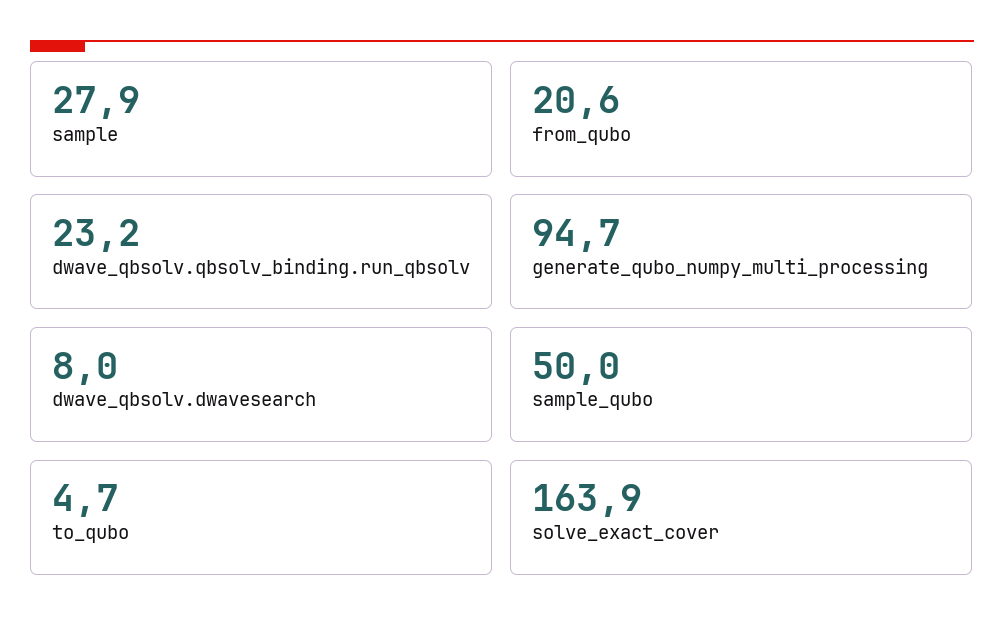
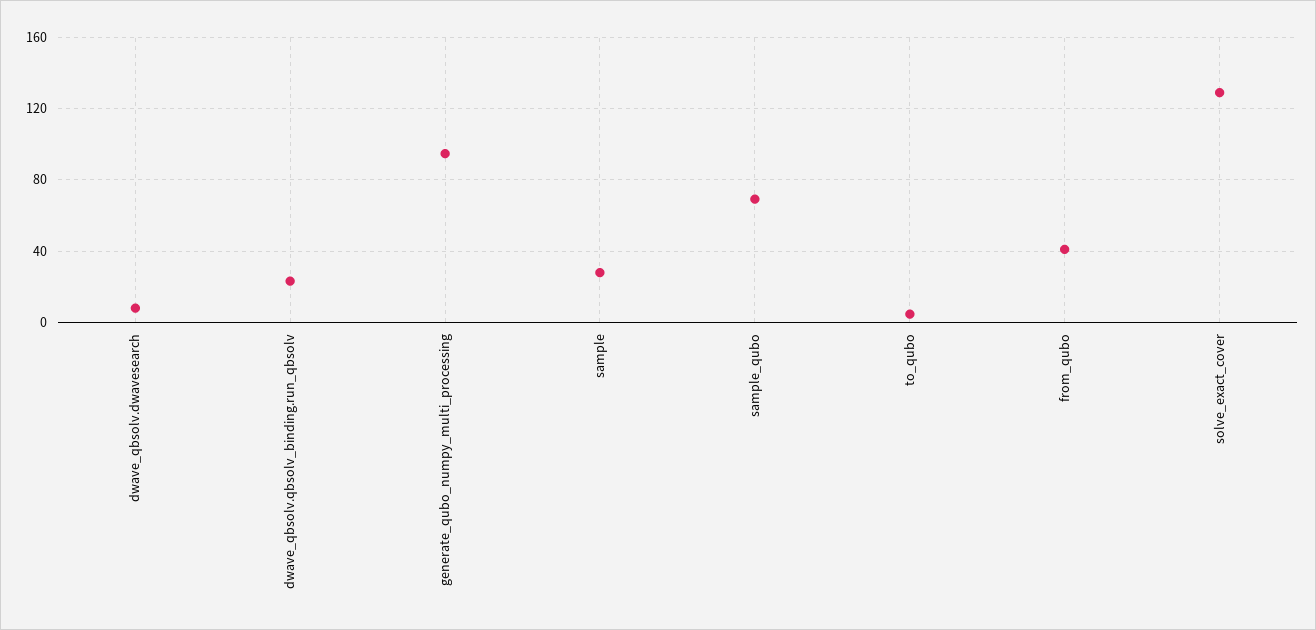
from_qubo: 20.6 -> 40
sample_qubo: 50 -> 70
solve_exact_cover: 163.9 -> 130

